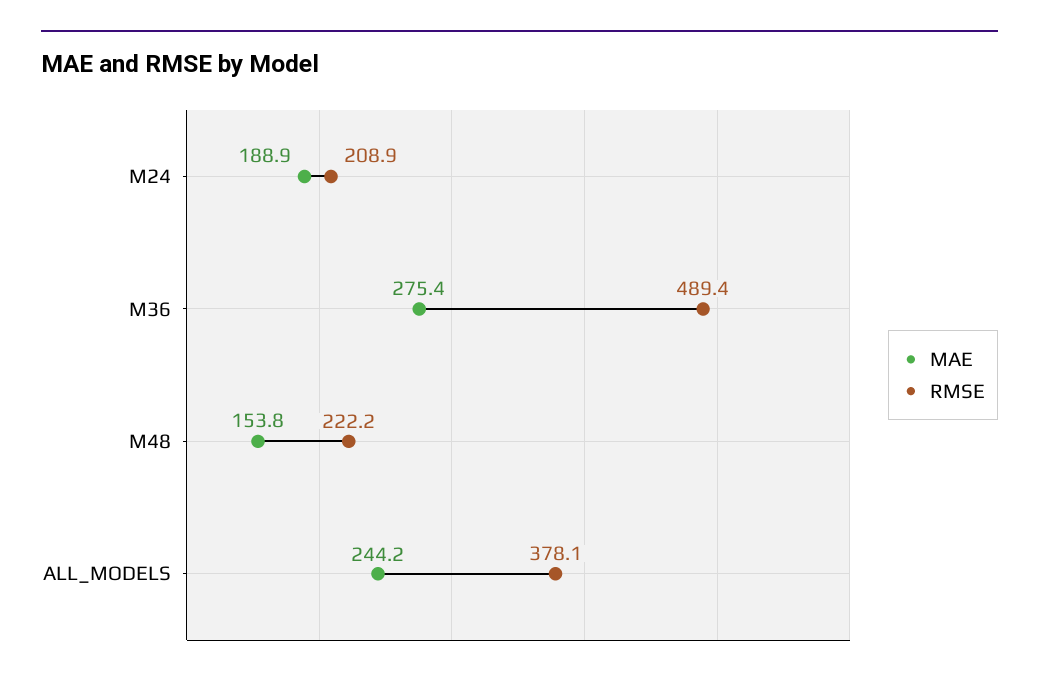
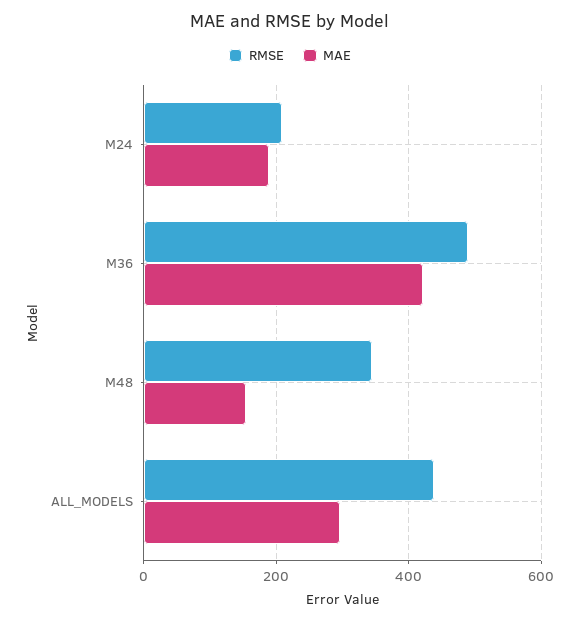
MAE, M36: 275.4 -> 420
RMSE, M48: 222.2 -> 340
MAE, ALL_MODELS: 244.2 -> 300
RMSE, ALL_MODELS: 378.1 -> 440

